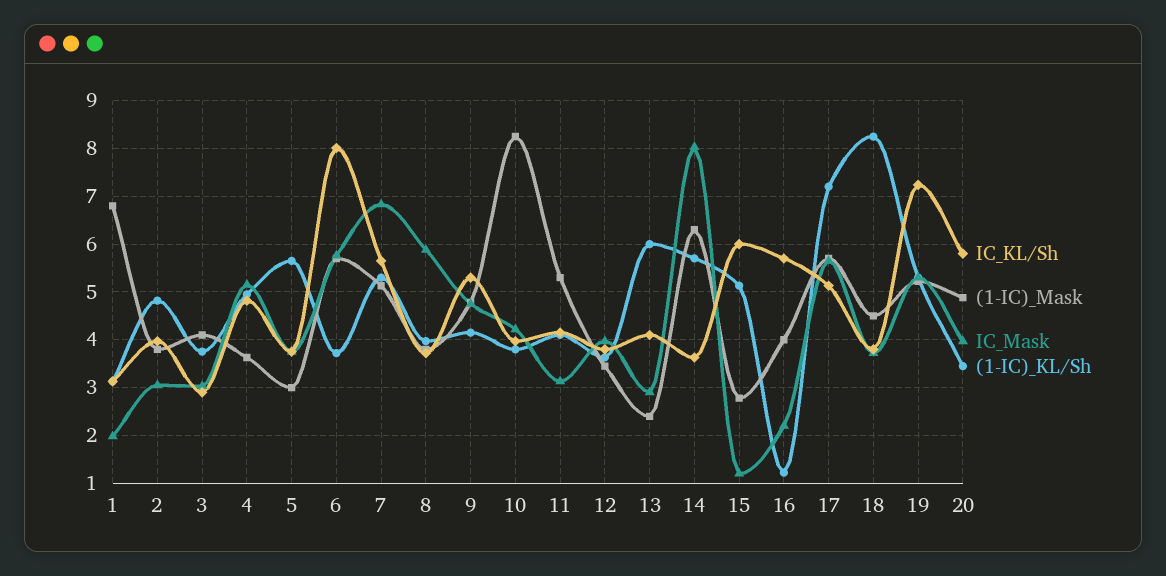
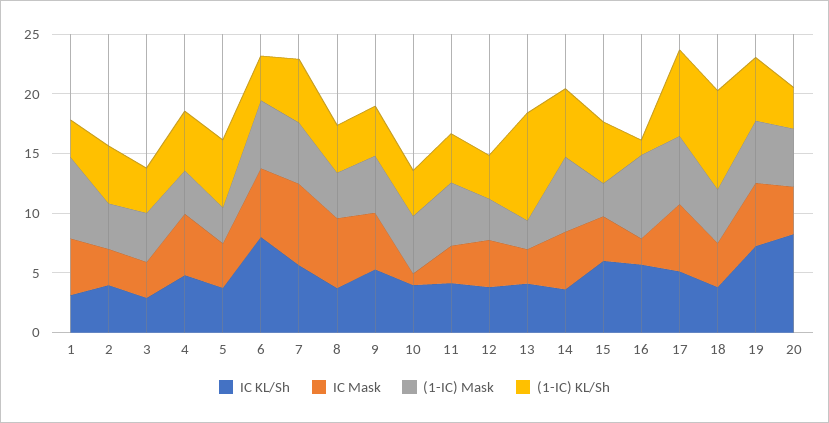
IC_Mask, 1: 2 -> 5
(1-IC)_Mask, 10: 8.2 -> 5
IC_Mask, 10: 4.2 -> 1
(1-IC)_KL/Sh, 13: 6 -> 9
IC_Mask, 14: 8 -> 5
IC_Mask, 15: 1.2 -> 4
(1-IC)_Mask, 16: 4 -> 7
IC_KL/Sh, 20: 5.8 -> 8

